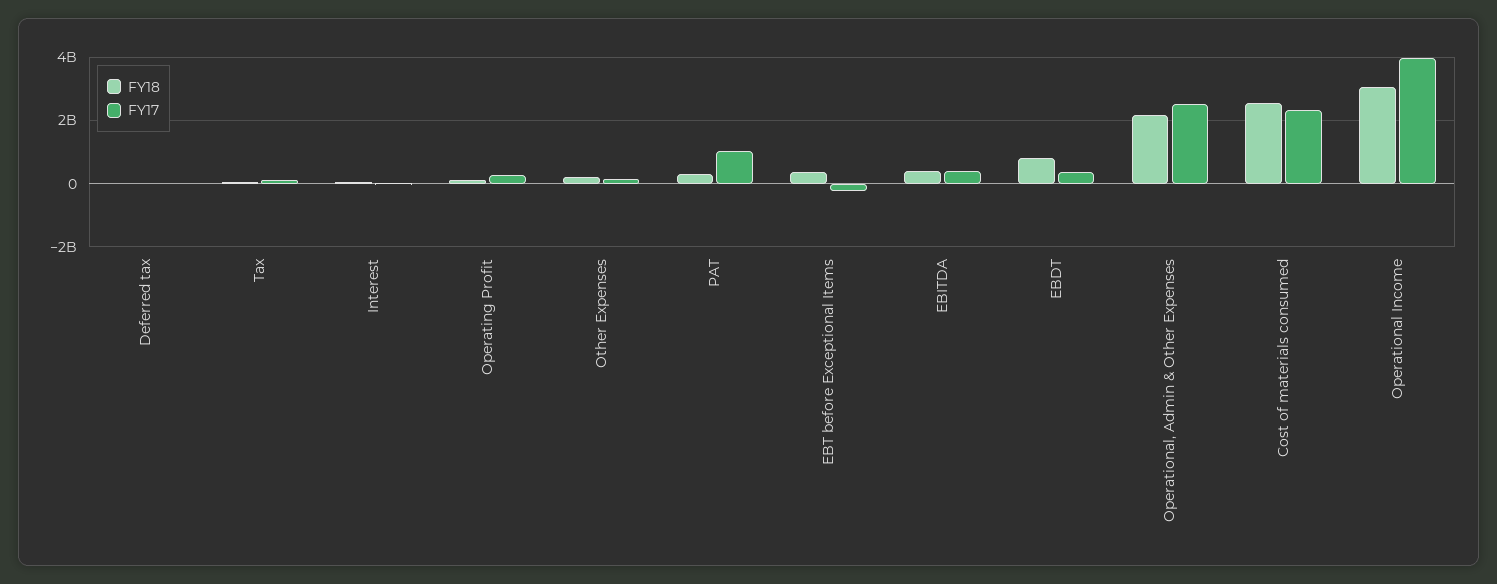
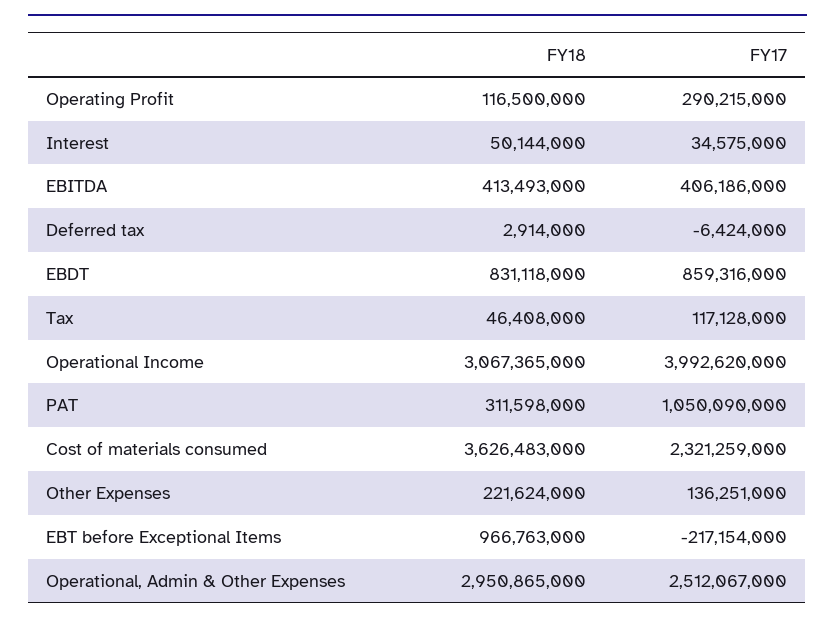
FY18, EBT before Exceptional Items: 400000000 -> 966763000
FY17, EBDT: 400000000 -> 859316000
FY18, Operational, Admin & Other Expenses: 2200000000 -> 2950865000
FY18, Cost of materials consumed: 2600000000 -> 3626483000

